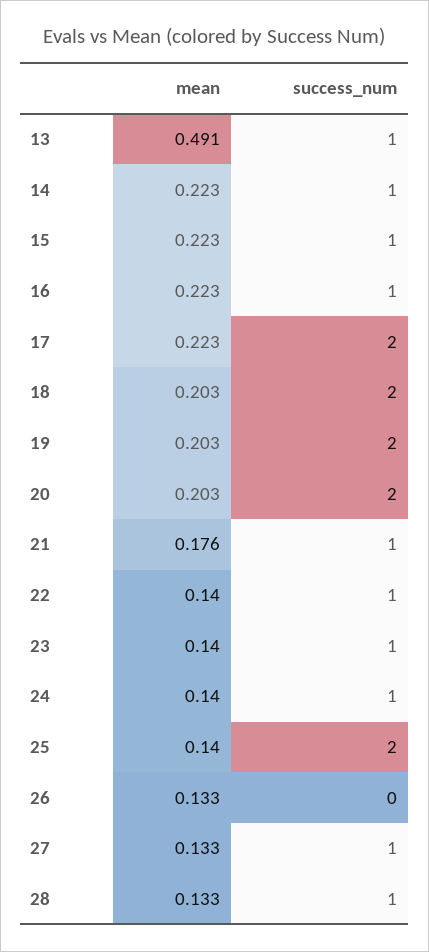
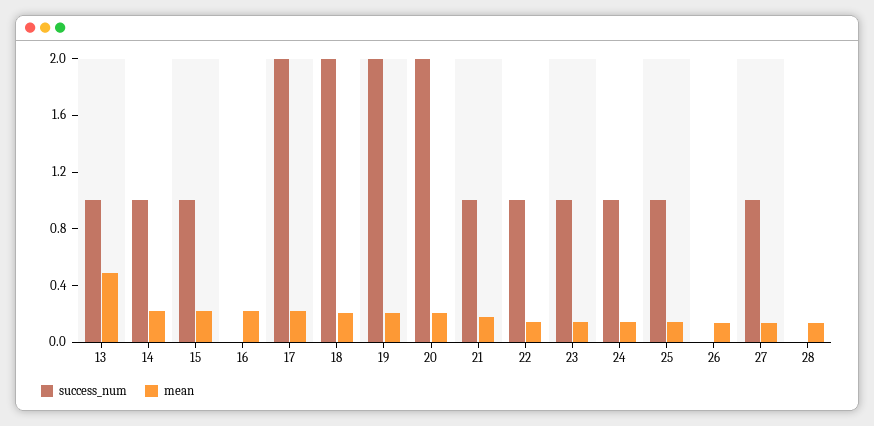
success_num, 16: 1 -> 0
success_num, 25: 2 -> 1
success_num, 28: 1 -> 0

